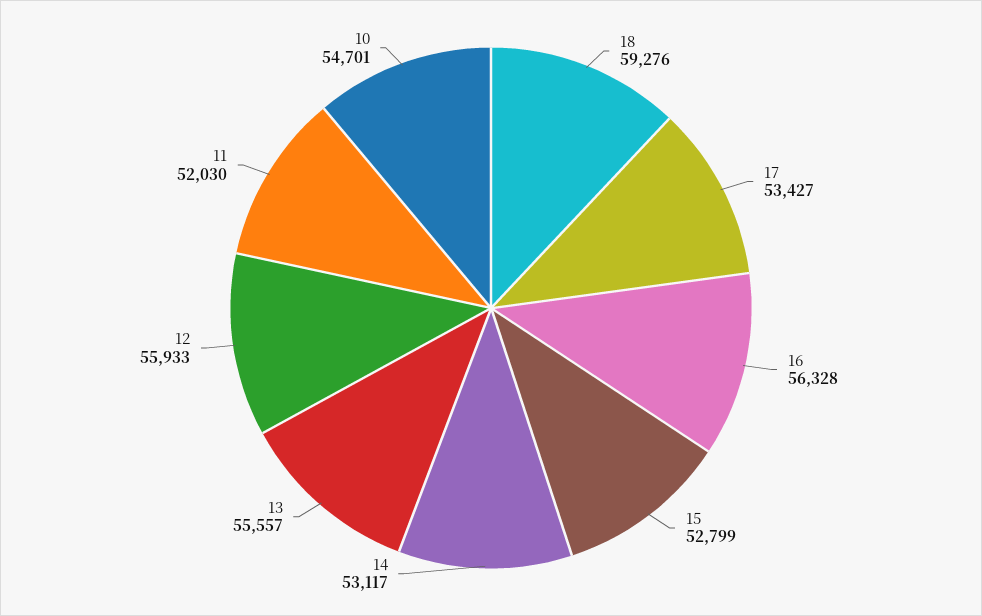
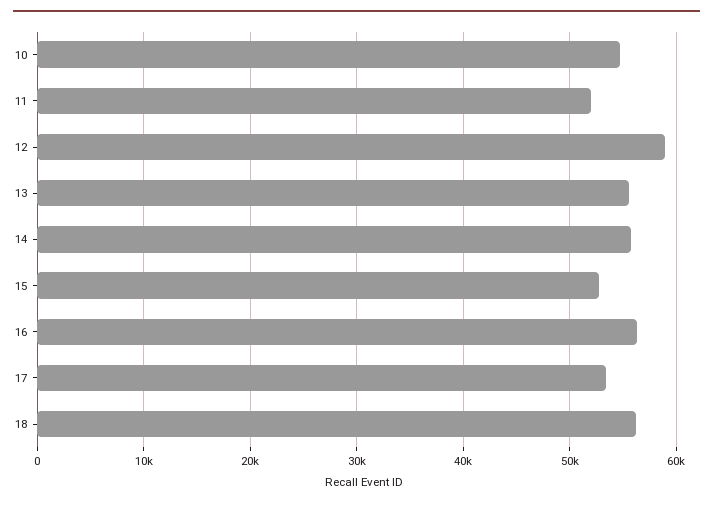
18: 59276 -> 56000
14: 53117 -> 56000
12: 55933 -> 59000

